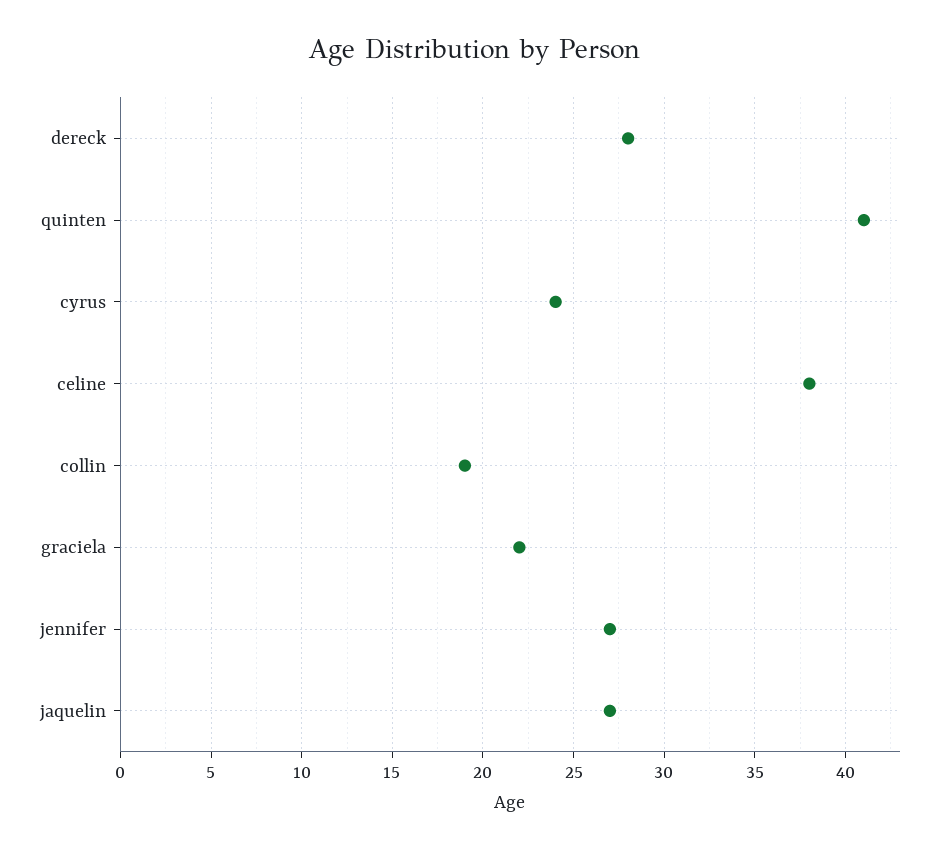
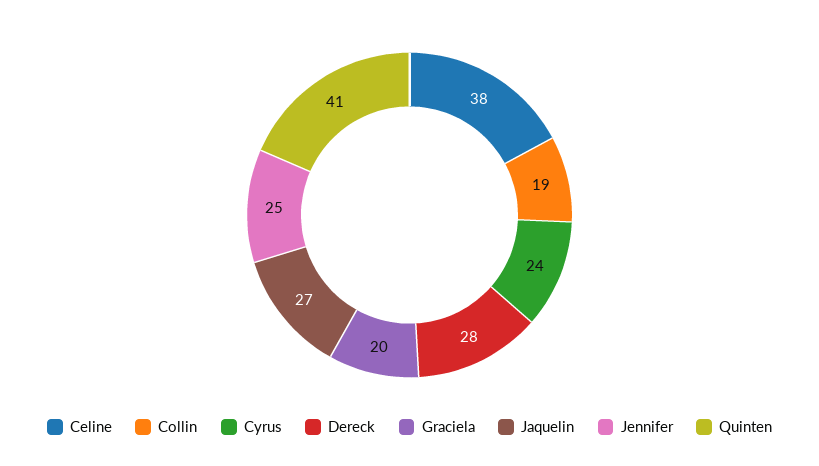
graciela: 22 -> 20
jennifer: 27 -> 25

